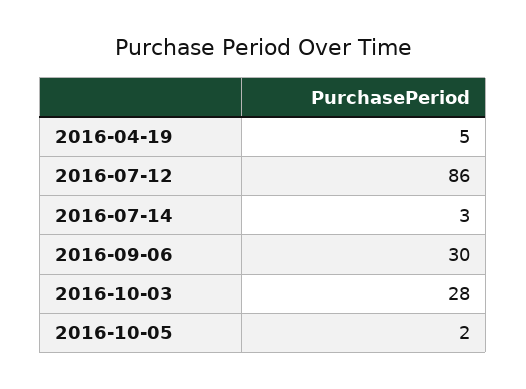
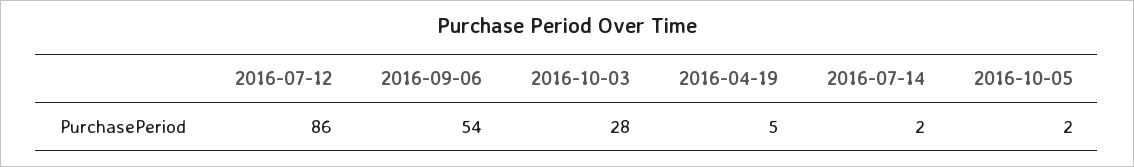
2016-07-14: 3 -> 2
2016-09-06: 30 -> 54

